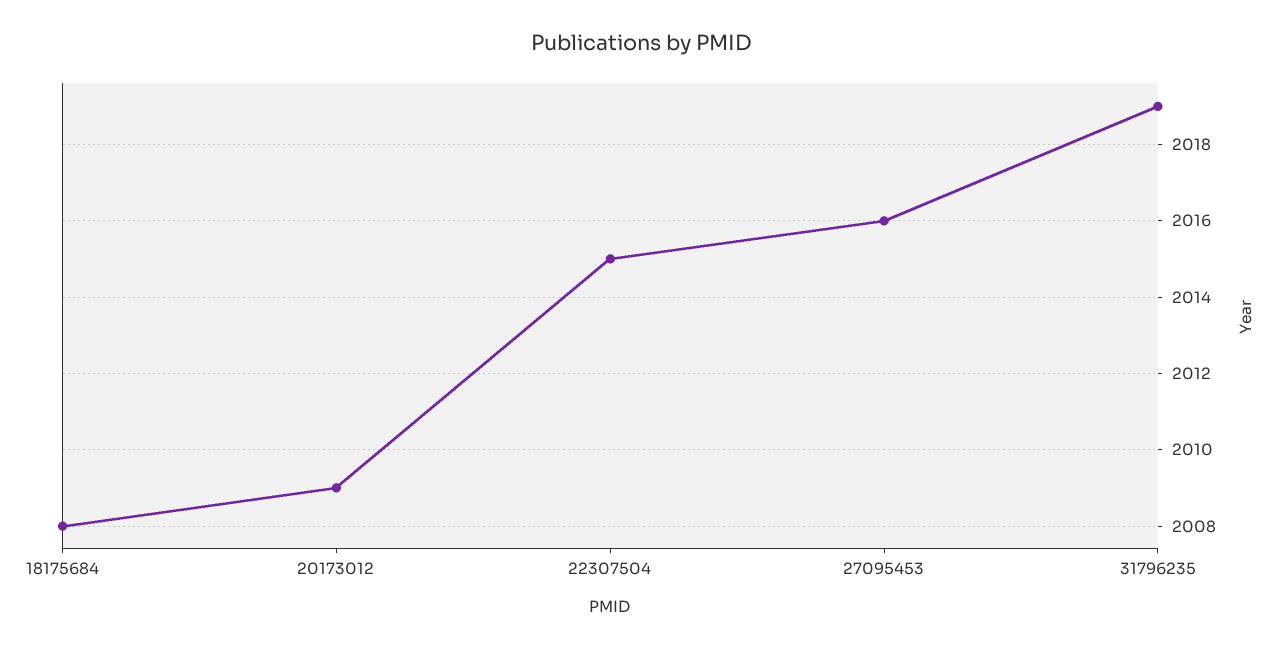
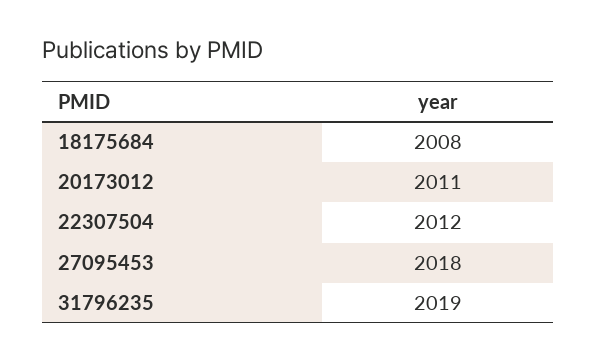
20173012: 2009 -> 2011
22307504: 2015 -> 2012
27095453: 2016 -> 2018

